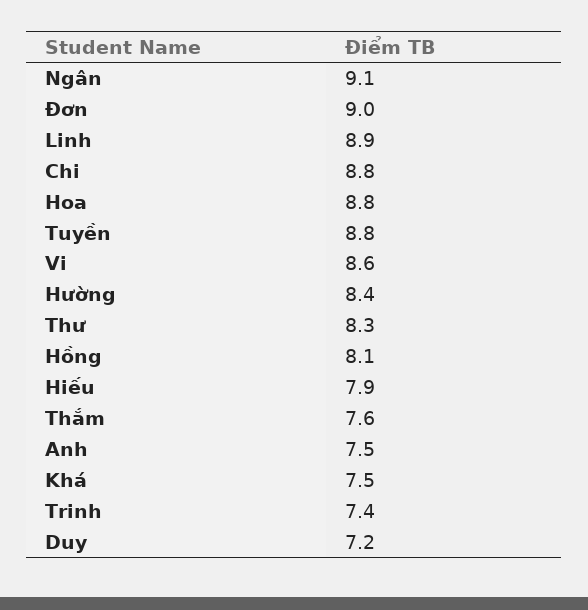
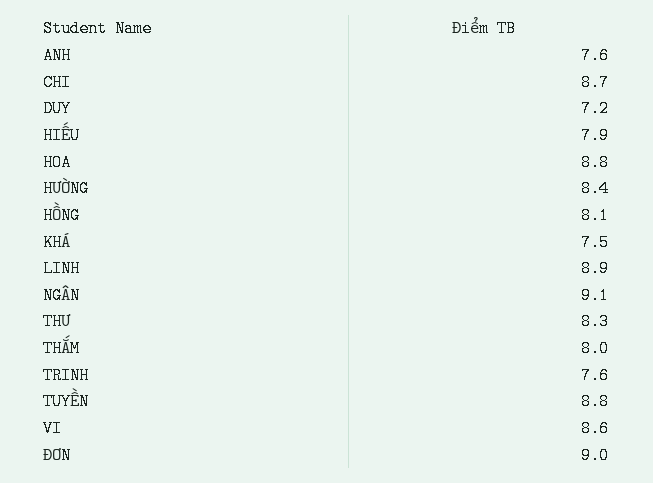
Chi: 8.8 -> 8.7
Thắm: 7.6 -> 8
Anh: 7.5 -> 7.6
Trinh: 7.4 -> 7.6

